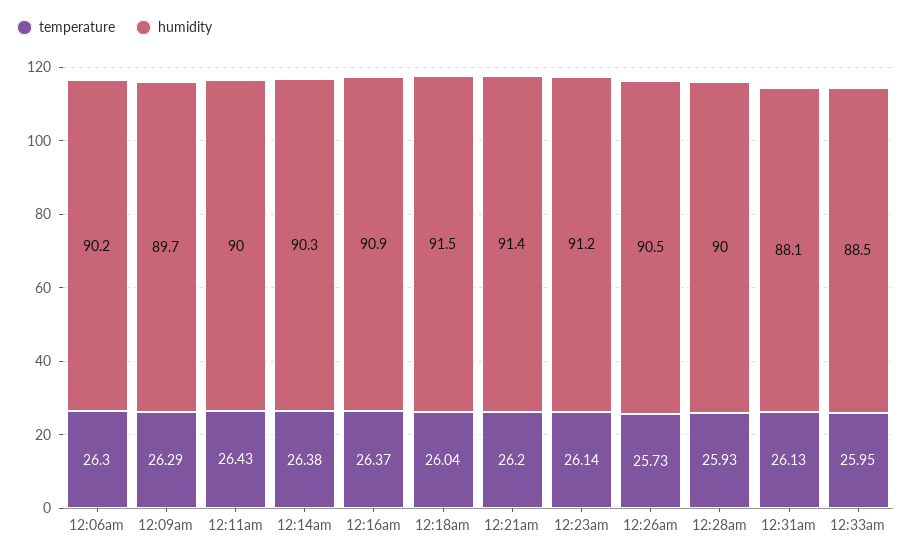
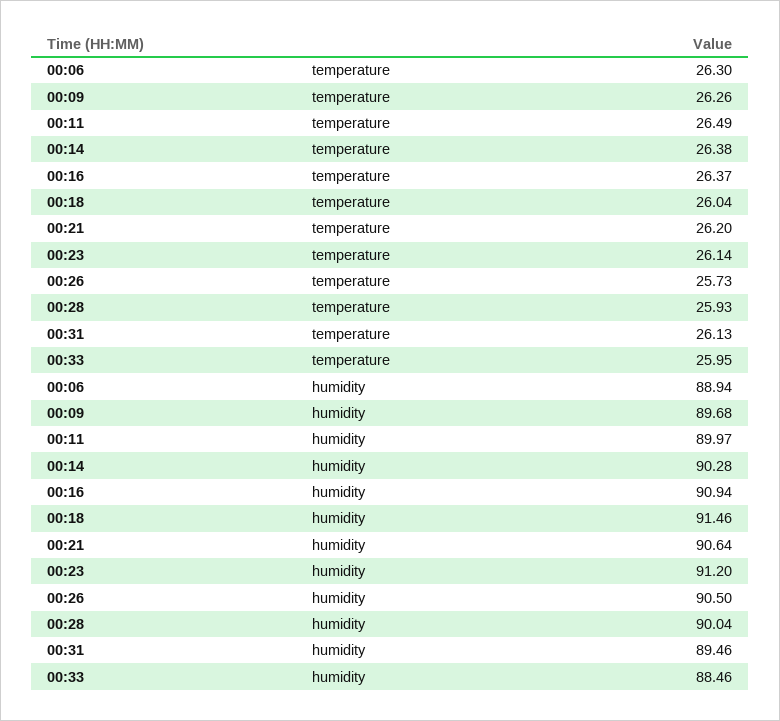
humidity, 12:06am: 90.2 -> 88.94
temperature, 12:09am: 26.29 -> 26.26
temperature, 12:11am: 26.43 -> 26.49
humidity, 12:21am: 91.4 -> 90.64
humidity, 12:31am: 88.1 -> 89.46

